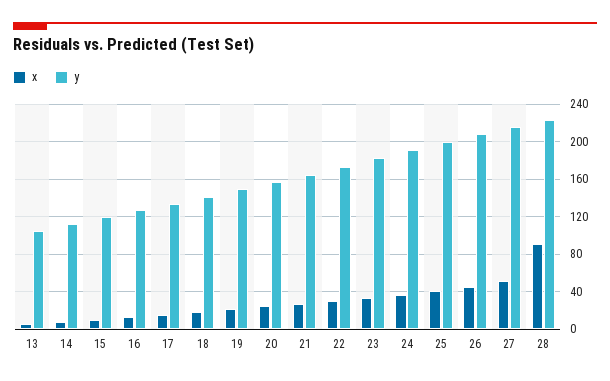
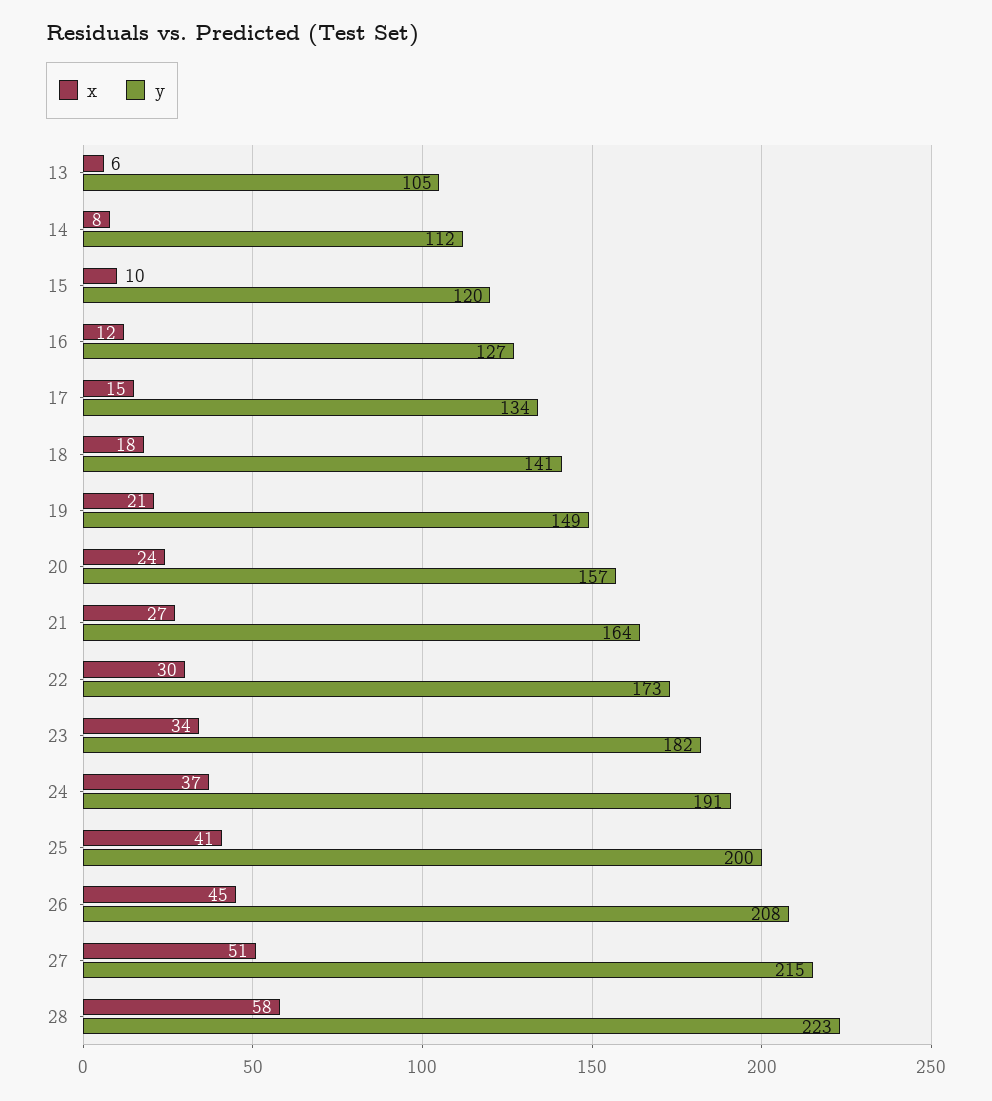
x, 28: 90 -> 58

